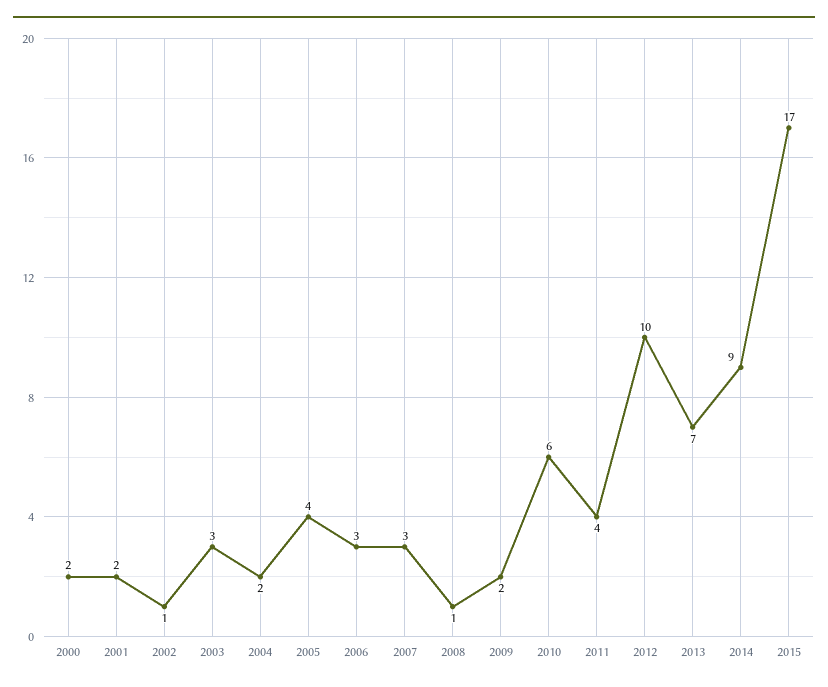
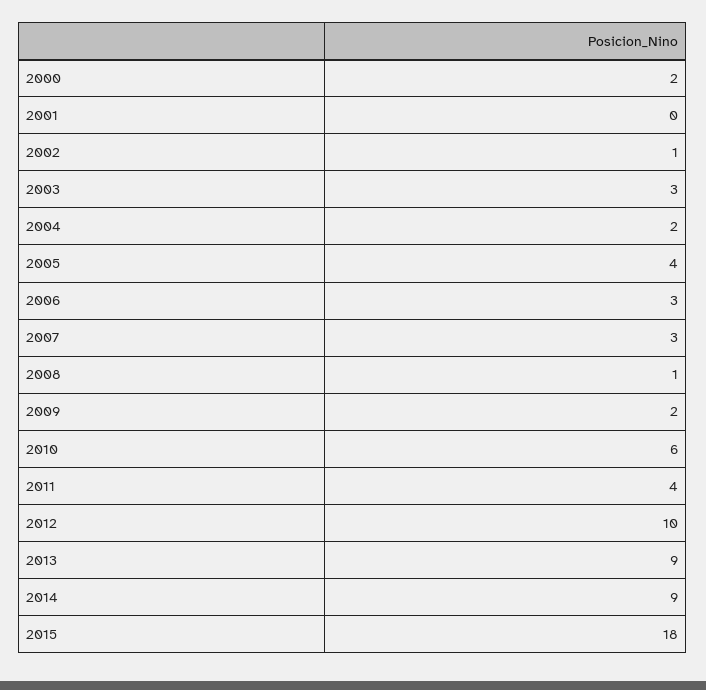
2001: 2 -> 0
2013: 7 -> 9
2015: 17 -> 18

